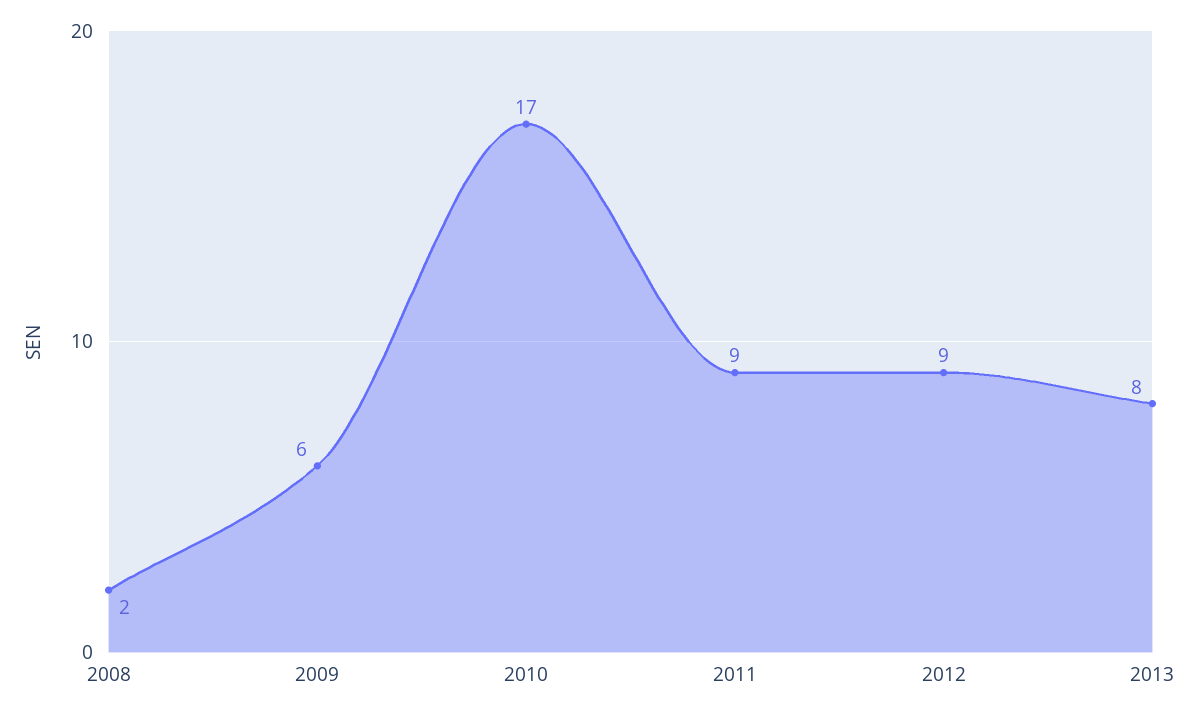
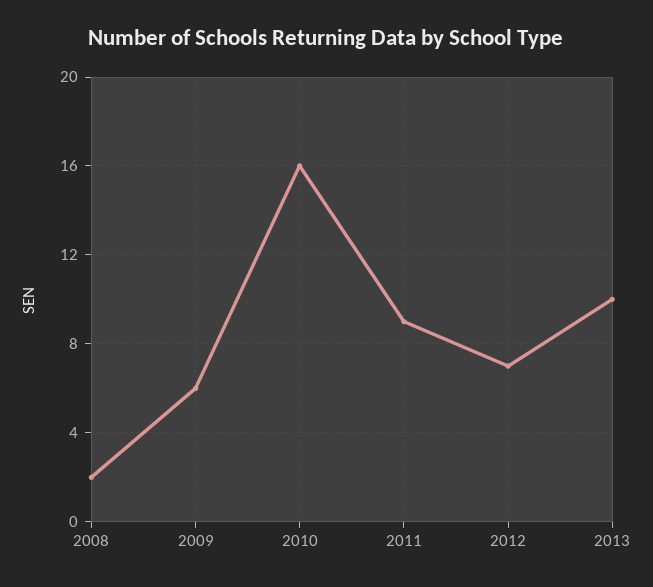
2010: 17 -> 16
2012: 9 -> 7
2013: 8 -> 10

